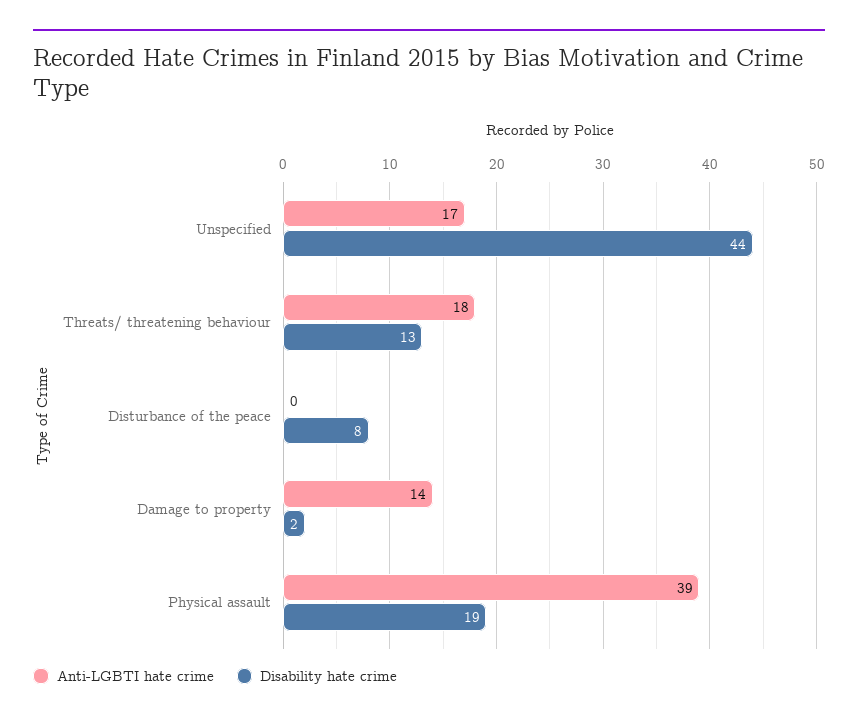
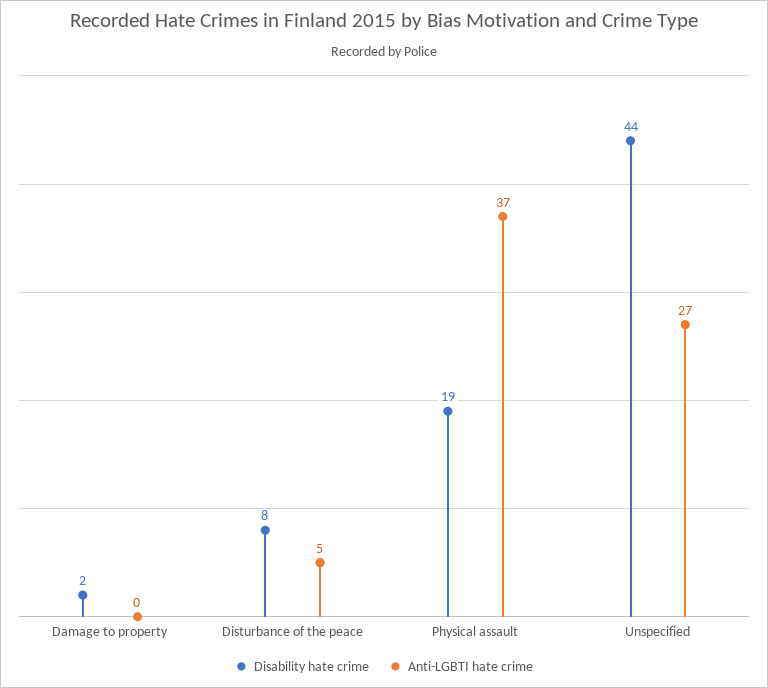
Anti-LGBTI hate crime, Unspecified: 17 -> 27
Anti-LGBTI hate crime, Threats/ threatening behaviour: 18 -> none
Disability hate crime, Threats/ threatening behaviour: 13 -> none
Anti-LGBTI hate crime, Disturbance of the peace: 0 -> 5
Anti-LGBTI hate crime, Damage to property: 14 -> 0
Anti-LGBTI hate crime, Physical assault: 39 -> 37

